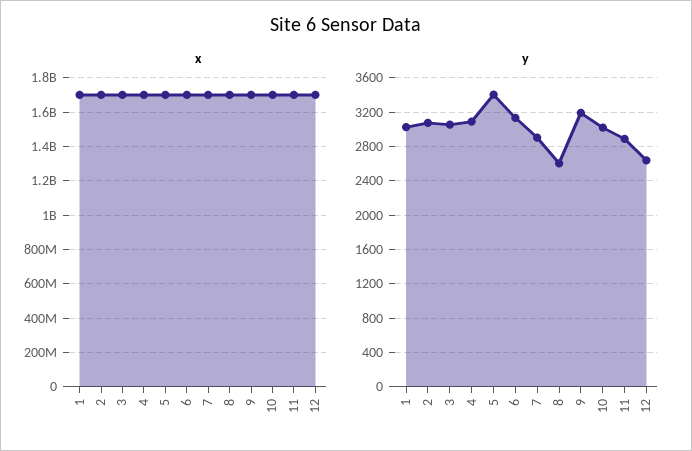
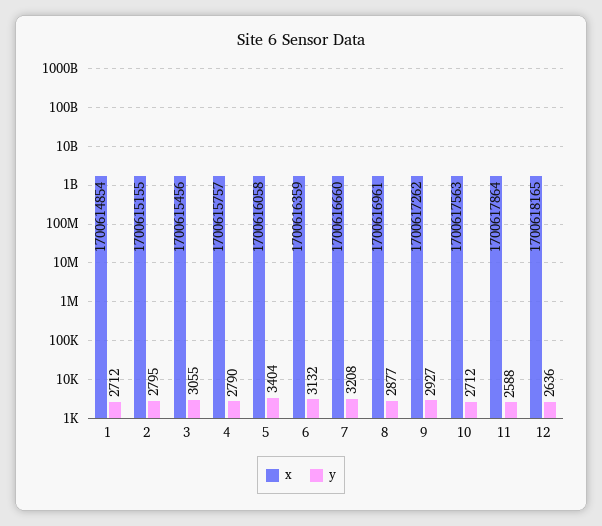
y, 1: 3000 -> 2712
y, 2: 3100 -> 2795
y, 4: 3100 -> 2790
y, 7: 2900 -> 3208
y, 8: 2600 -> 2877
y, 9: 3200 -> 2927
y, 10: 3000 -> 2712
y, 11: 2900 -> 2588

